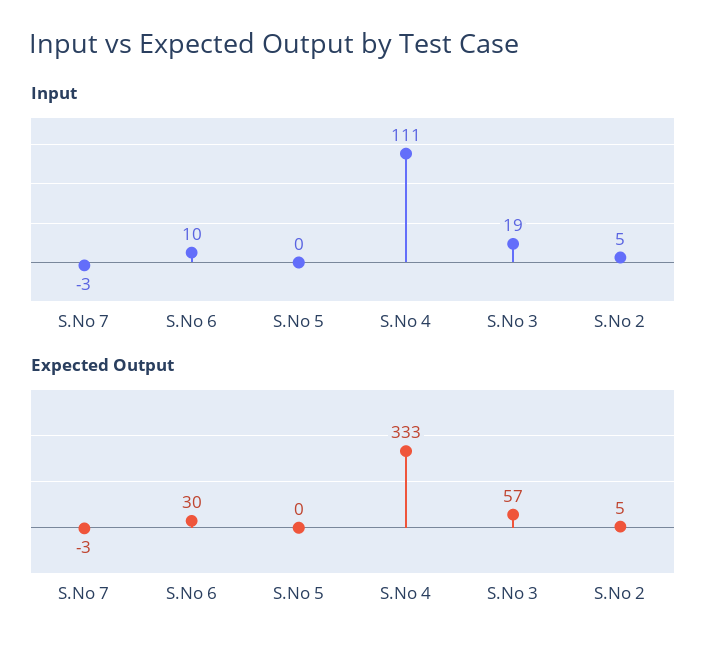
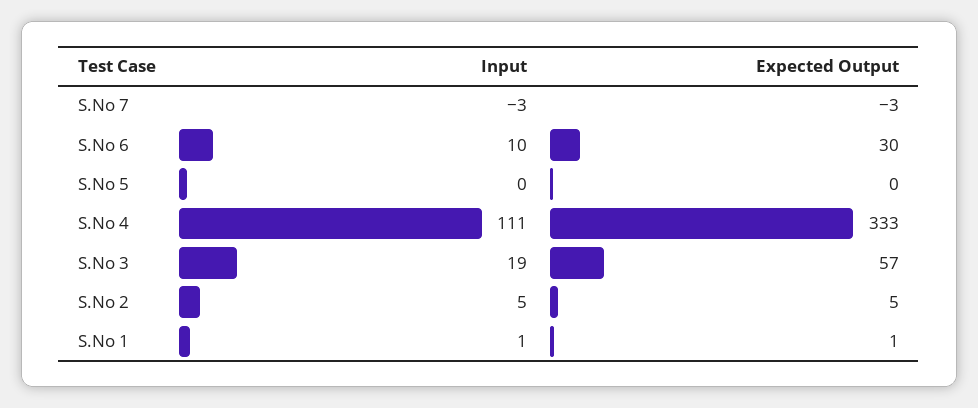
Input, S.No 1: none -> 1
Expected Output, S.No 1: none -> 1

